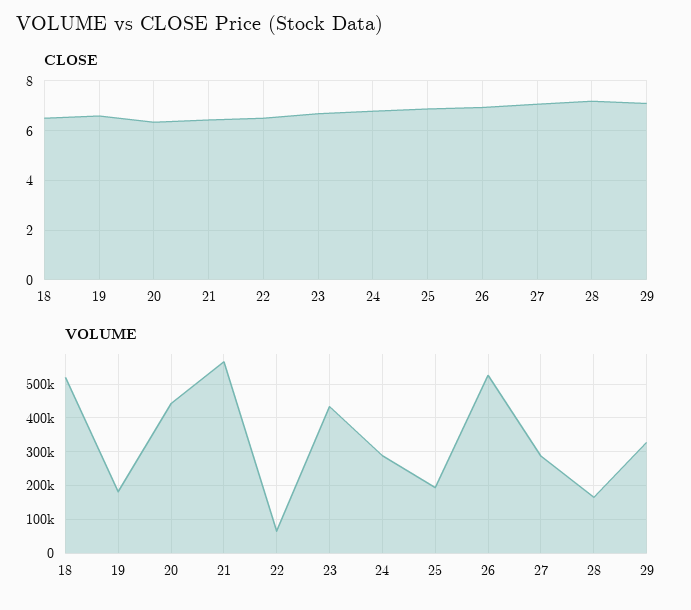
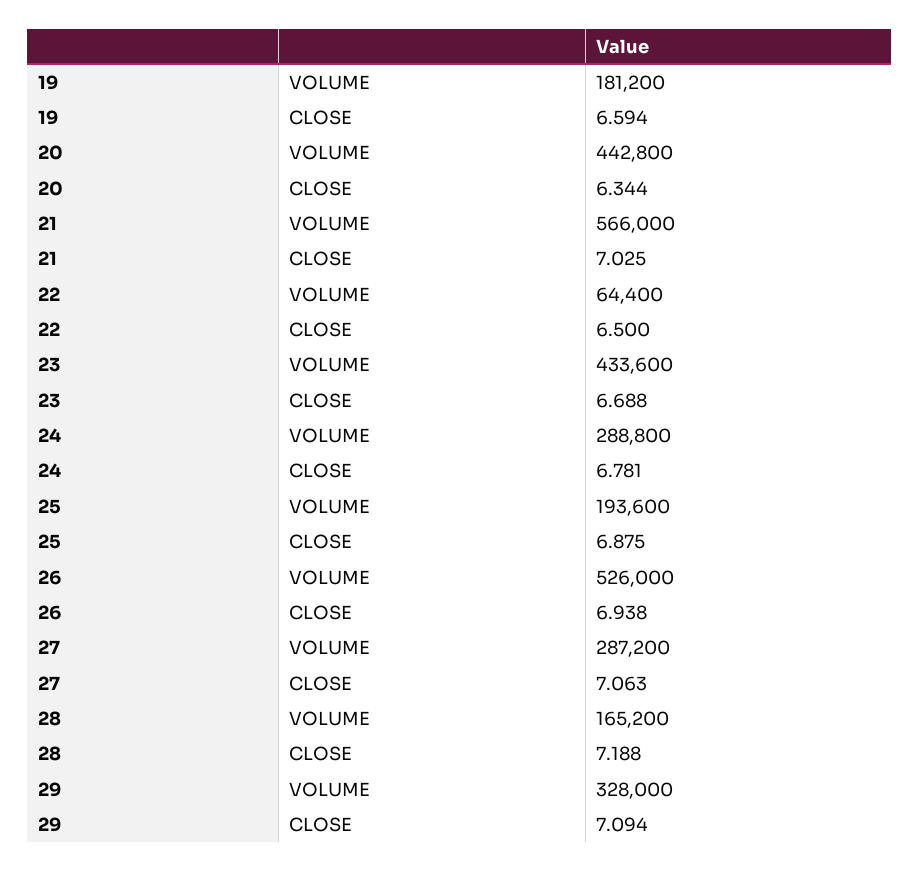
CLOSE, 18: 6.5 -> none
CLOSE, 21: 6.5 -> 7.025
VOLUME, 18: 520000 -> none

